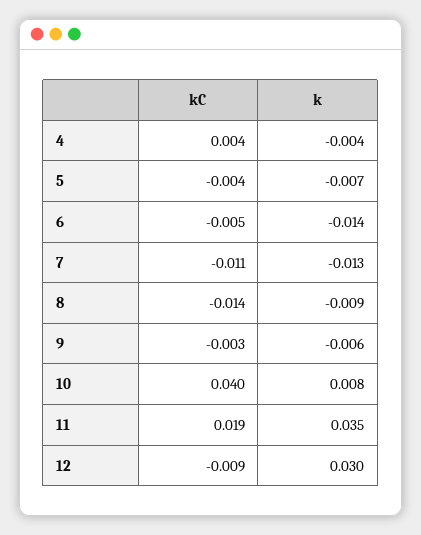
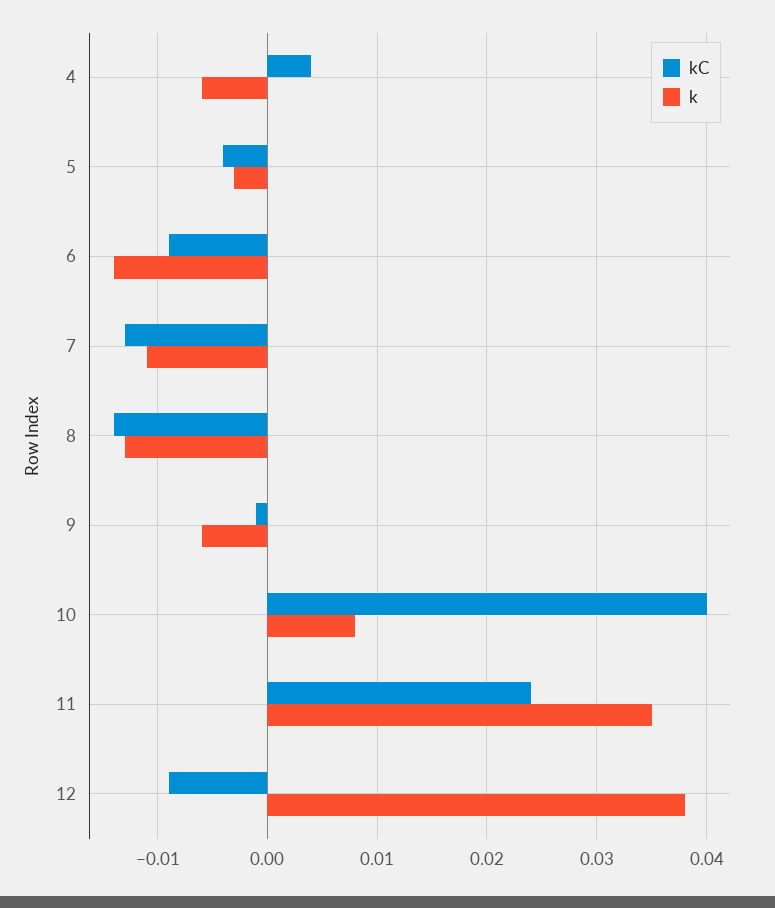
k, 4: -0.004 -> -0.006
k, 5: -0.007 -> -0.003
kC, 6: -0.005 -> -0.009
kC, 7: -0.011 -> -0.013
k, 7: -0.013 -> -0.011
k, 8: -0.009 -> -0.013
kC, 9: -0.003 -> -0.001
kC, 11: 0.019 -> 0.024
k, 12: 0.03 -> 0.038

